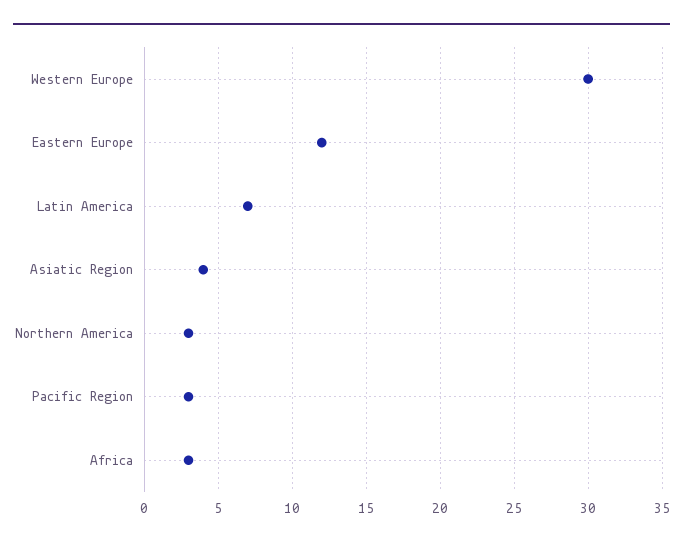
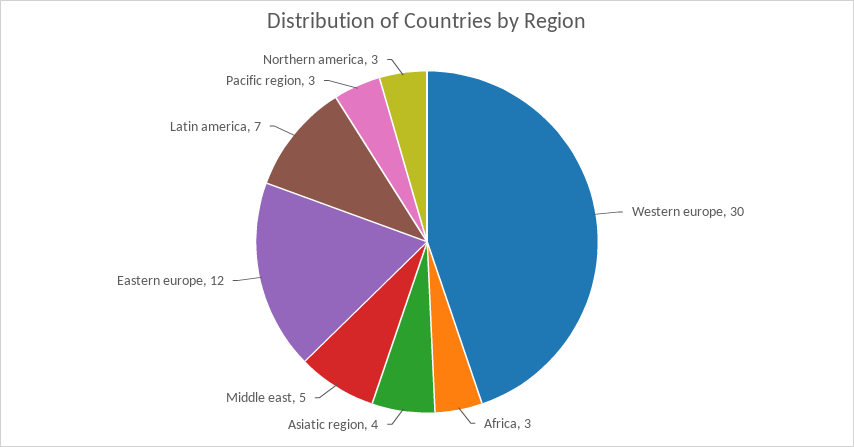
Middle east: none -> 5

